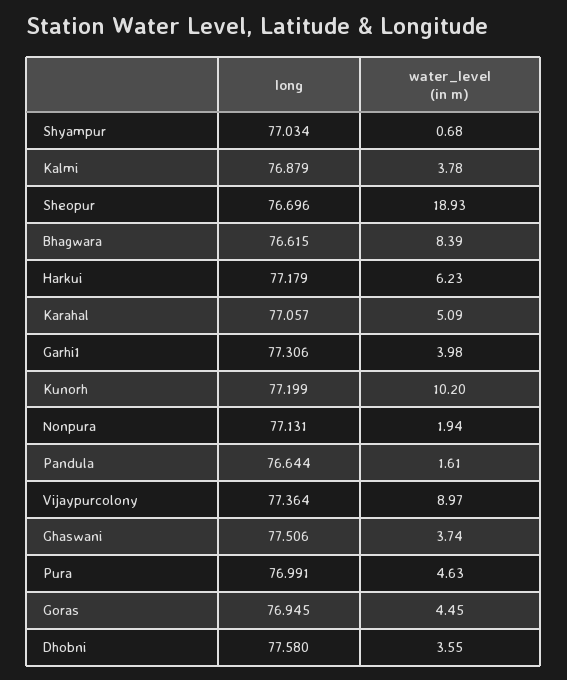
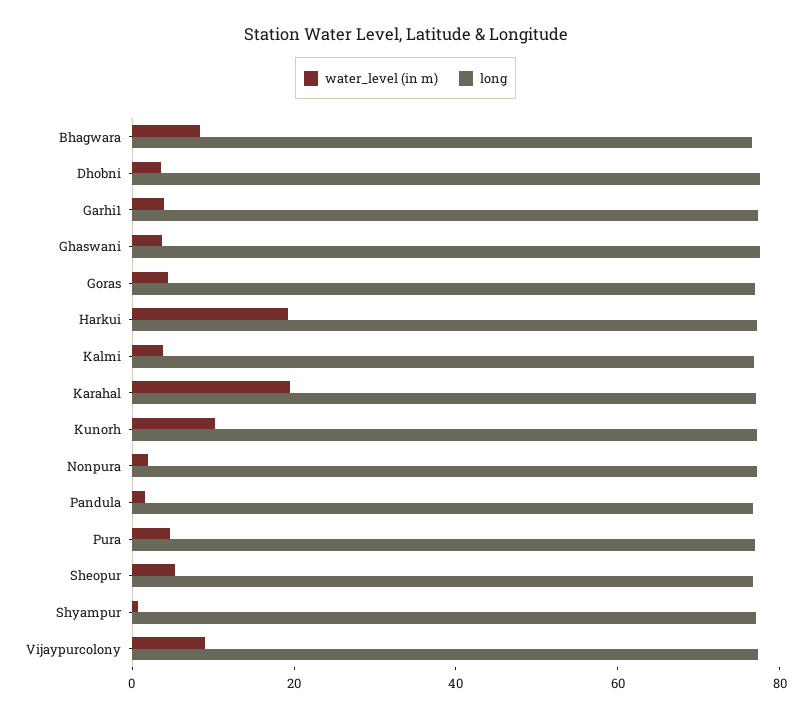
water_level (in m), Sheopur: 18.93 -> 5
water_level (in m), Harkui: 6.23 -> 20
water_level (in m), Karahal: 5.09 -> 20

